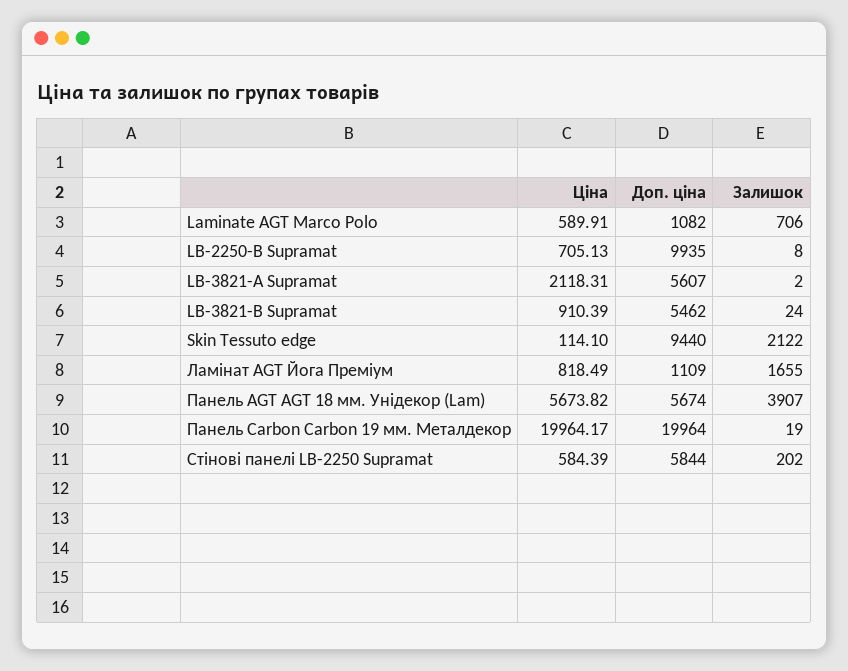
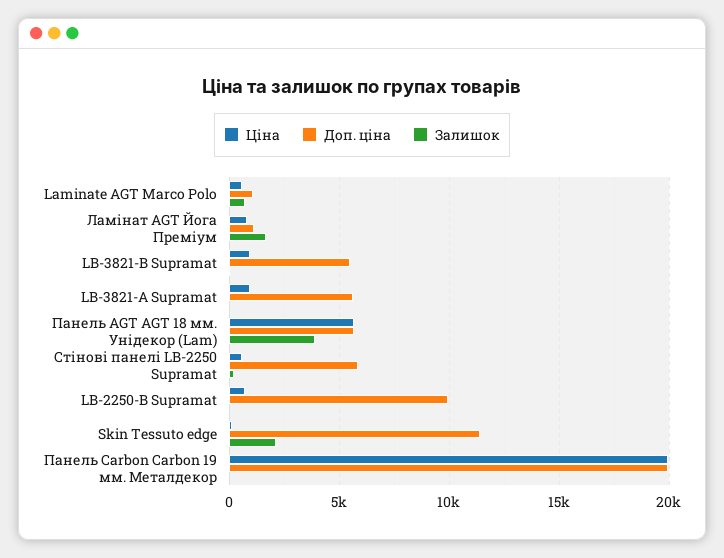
Ціна, LB-3821-А Supramat: 2118.31 -> 1000
Доп. ціна, Skin Tessuto edge: 9440 -> 11500

